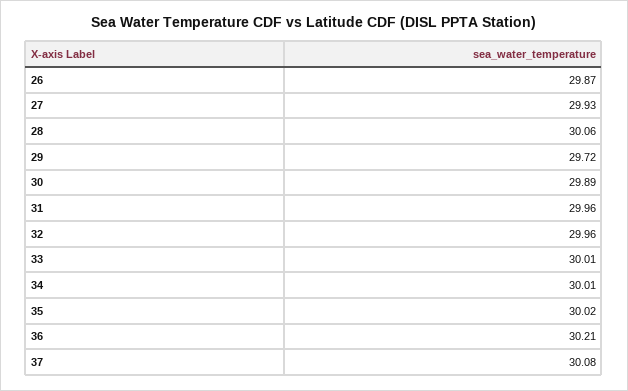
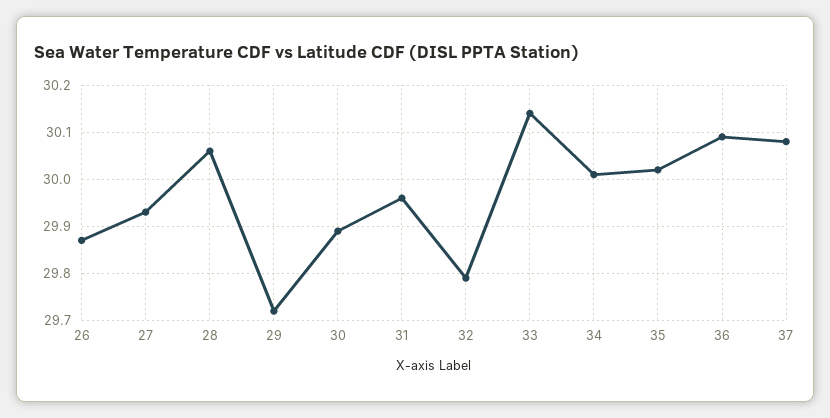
32: 29.96 -> 29.8
33: 30.01 -> 30.15
36: 30.21 -> 30.1

